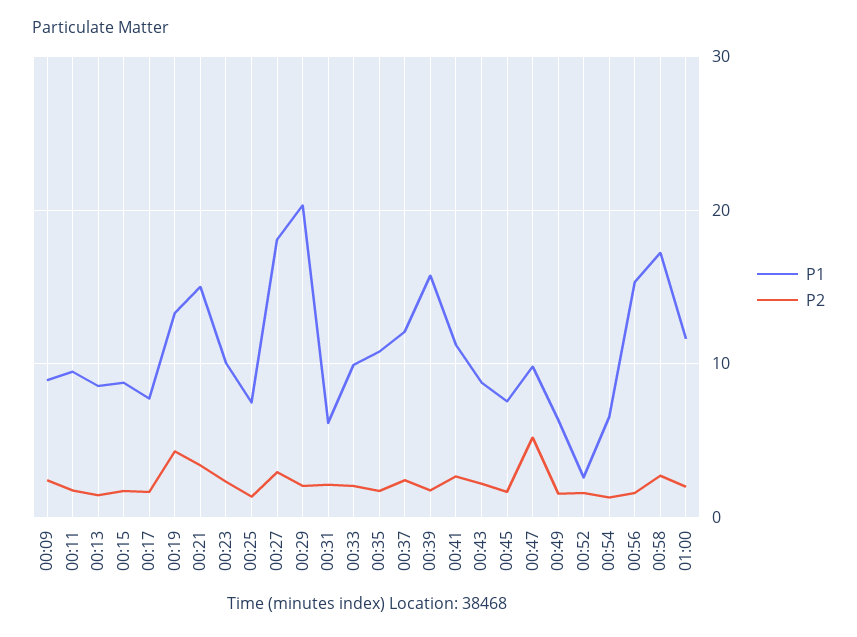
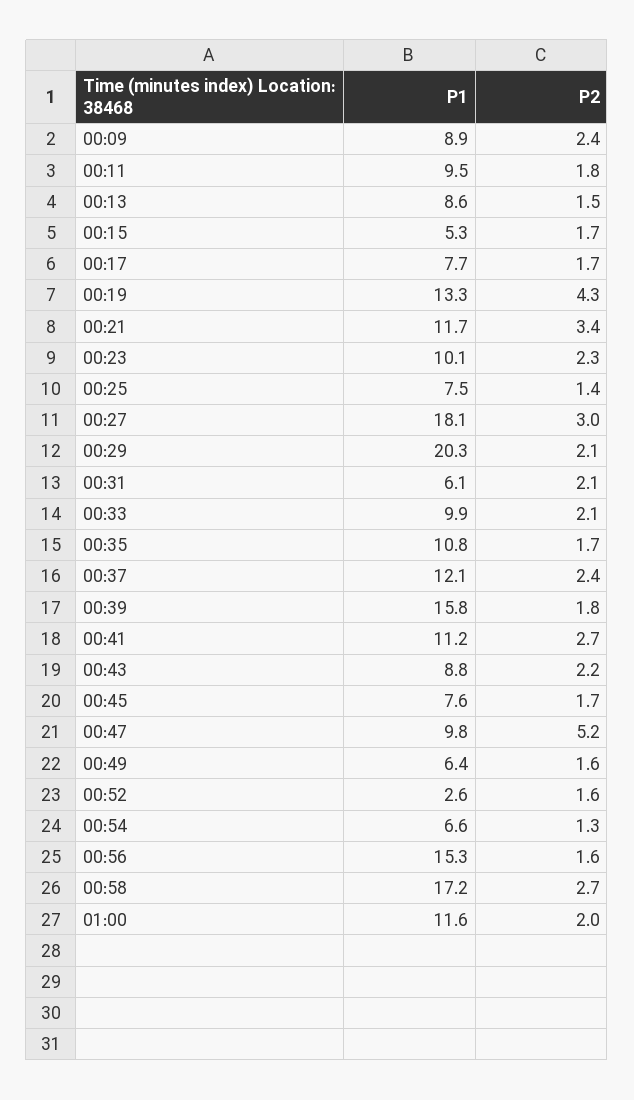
P1, 00:15: 9 -> 5.3
P1, 00:21: 15 -> 11.7

